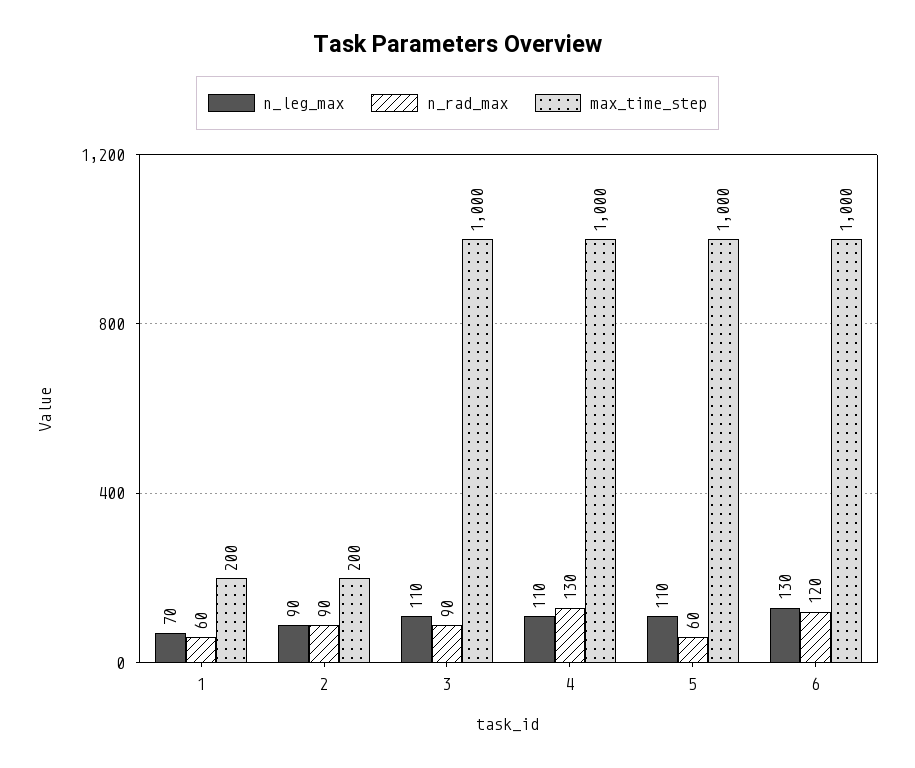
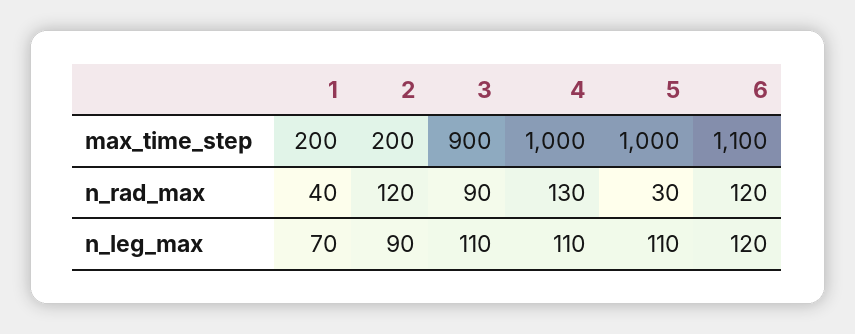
n_rad_max, 1: 60 -> 40
n_rad_max, 2: 90 -> 120
max_time_step, 3: 1000 -> 900
n_rad_max, 5: 60 -> 30
n_leg_max, 6: 130 -> 120
max_time_step, 6: 1000 -> 1100

